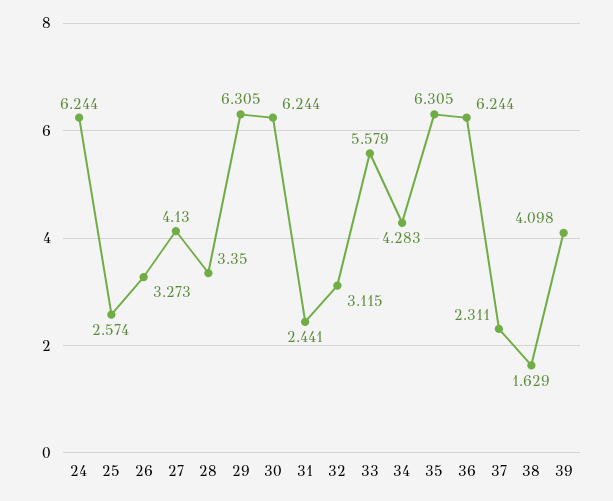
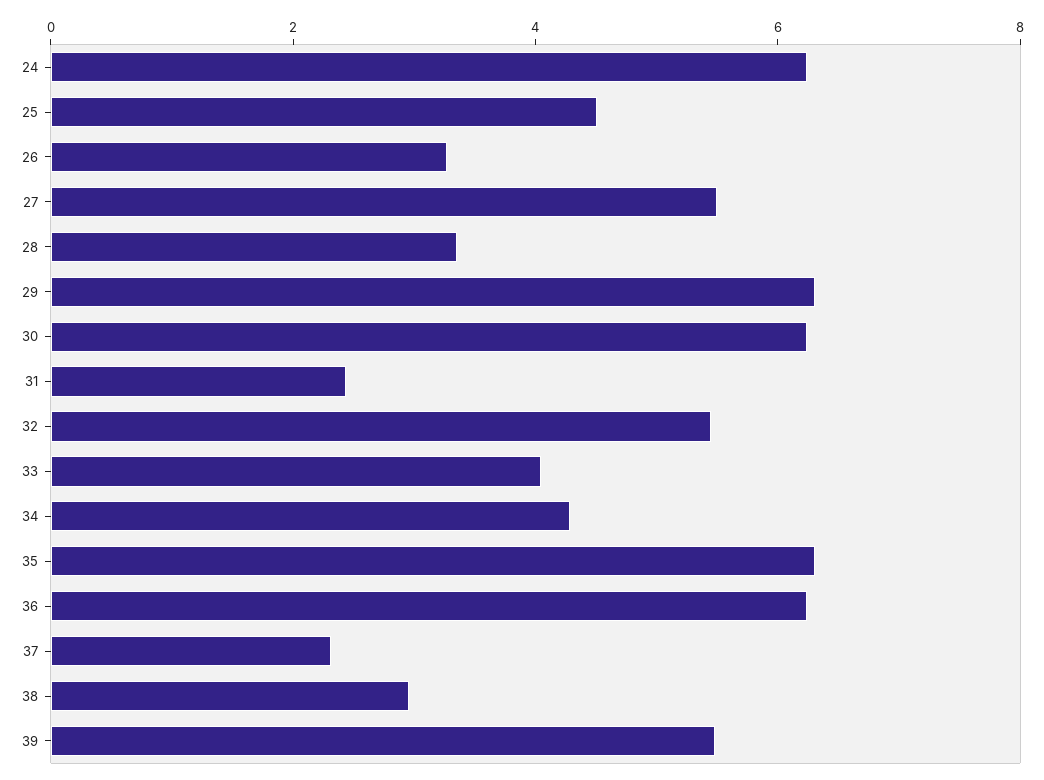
25: 2.574 -> 4.5
27: 4.13 -> 5.5
32: 3.115 -> 5.5
33: 5.579 -> 4
38: 1.629 -> 3
39: 4.098 -> 5.5

